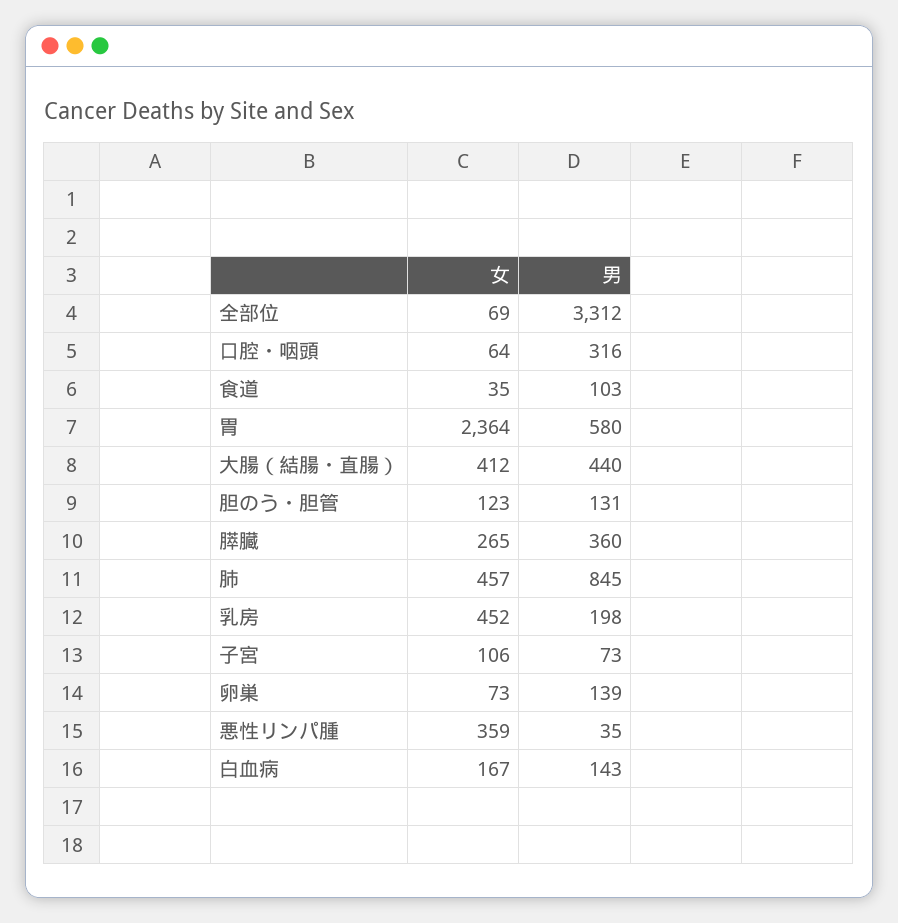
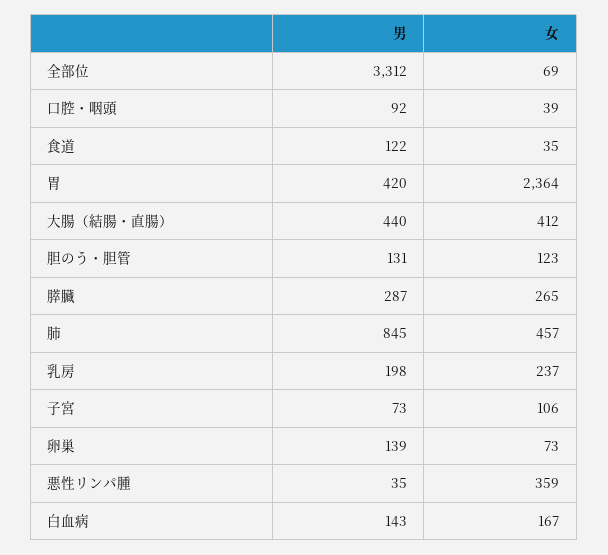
女, 口腔・咽頭: 64 -> 39
男, 口腔・咽頭: 316 -> 92
男, 食道: 103 -> 122
男, 胃: 580 -> 420
男, 膵臓: 360 -> 287
女, 乳房: 452 -> 237

